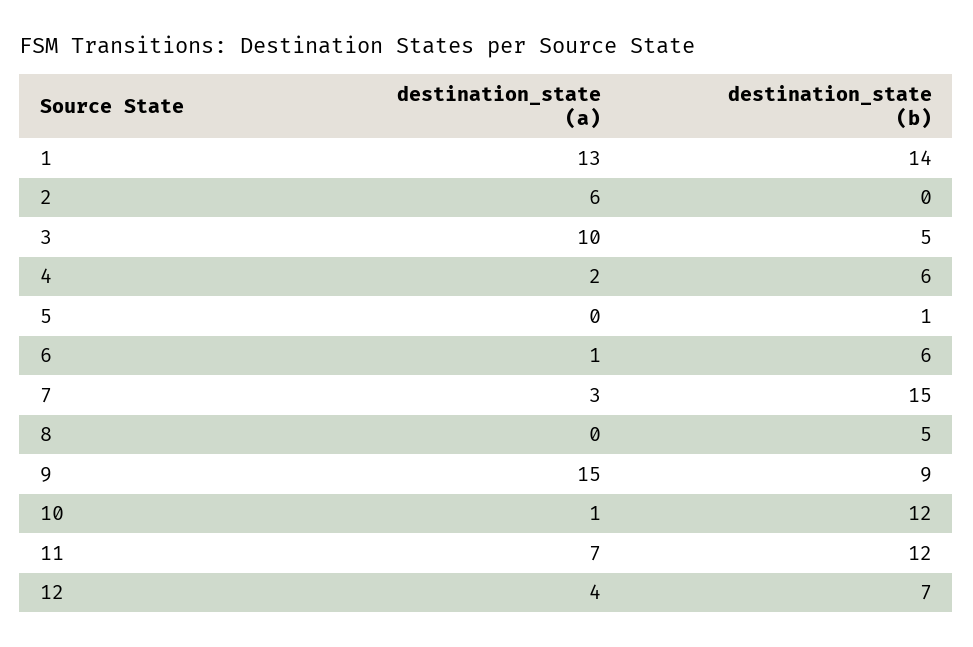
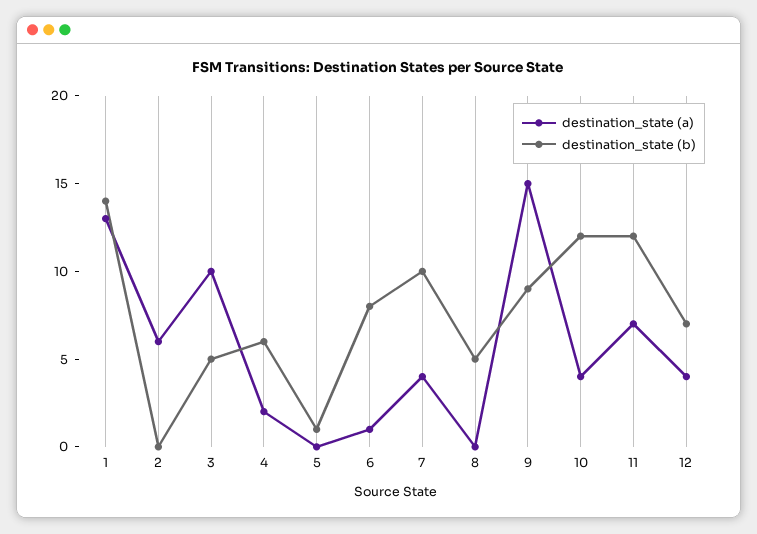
destination_state (b), 6: 6 -> 8
destination_state (a), 7: 3 -> 4
destination_state (b), 7: 15 -> 10
destination_state (a), 10: 1 -> 4

